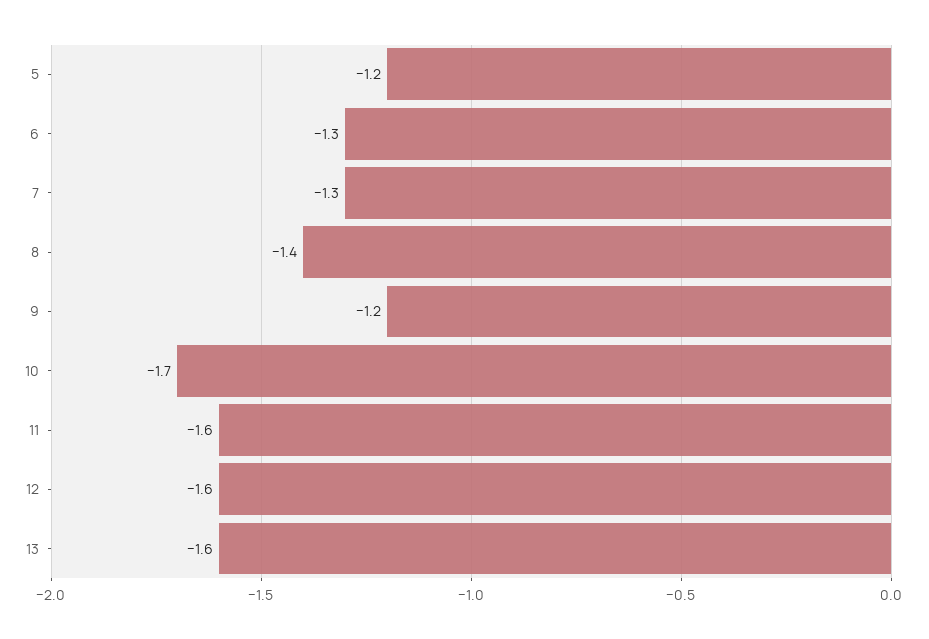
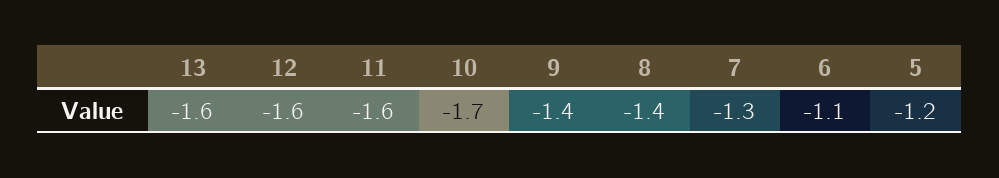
6: -1.3 -> -1.1
9: -1.2 -> -1.4

